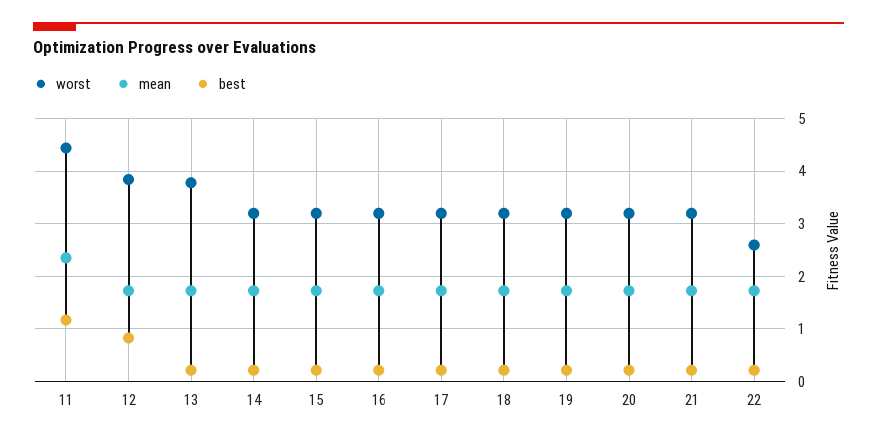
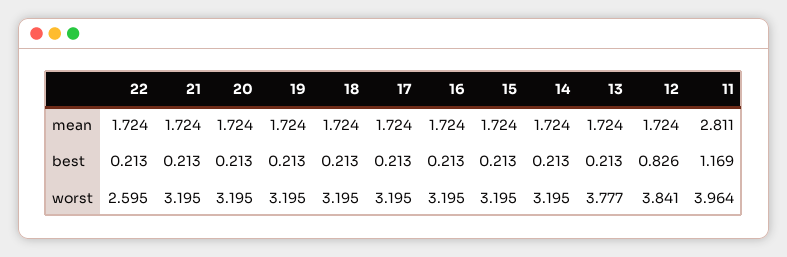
worst, 11: 4.4 -> 3.964
mean, 11: 2.4 -> 2.811

